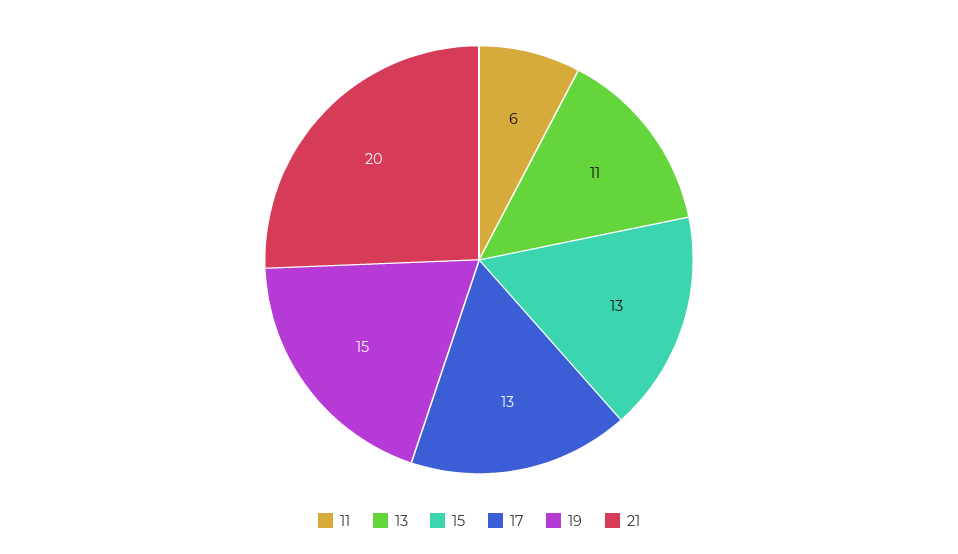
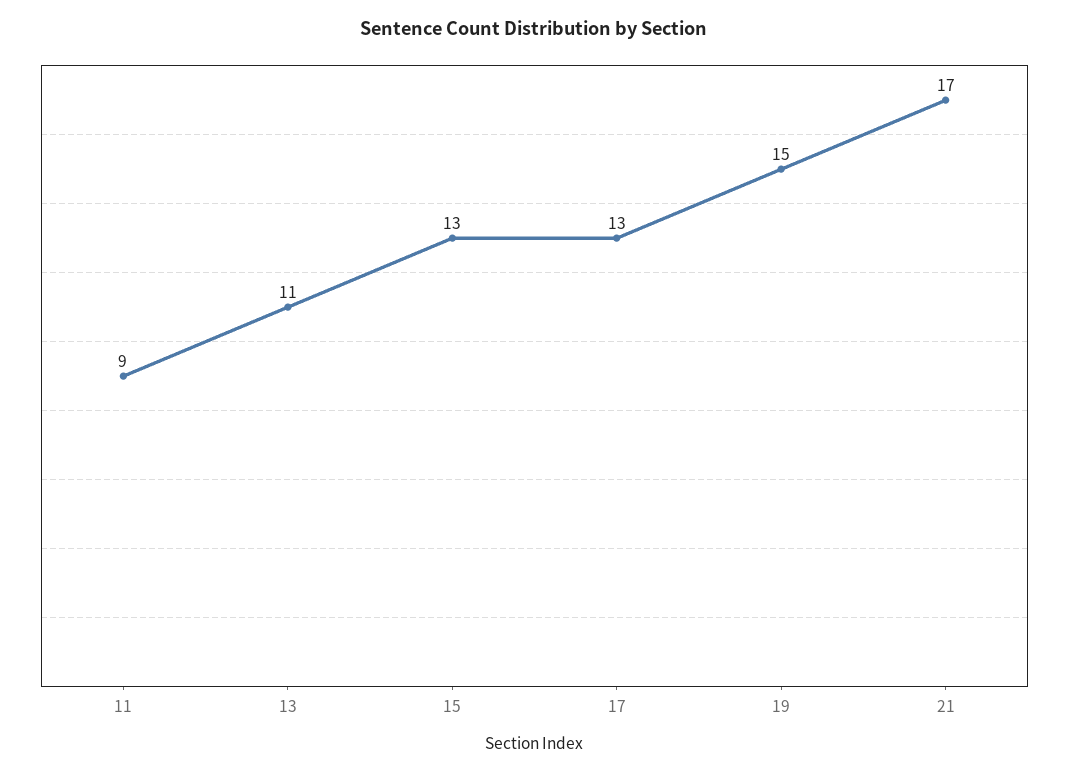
11: 6 -> 9
21: 20 -> 17

